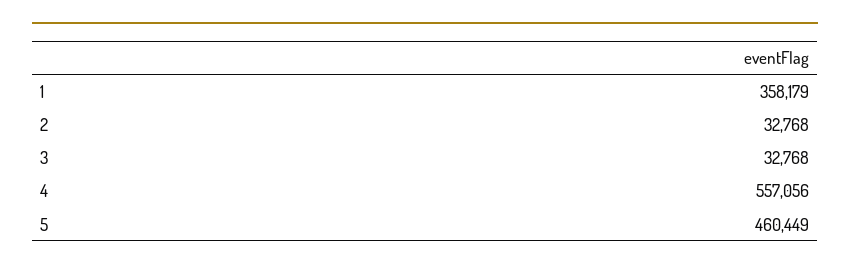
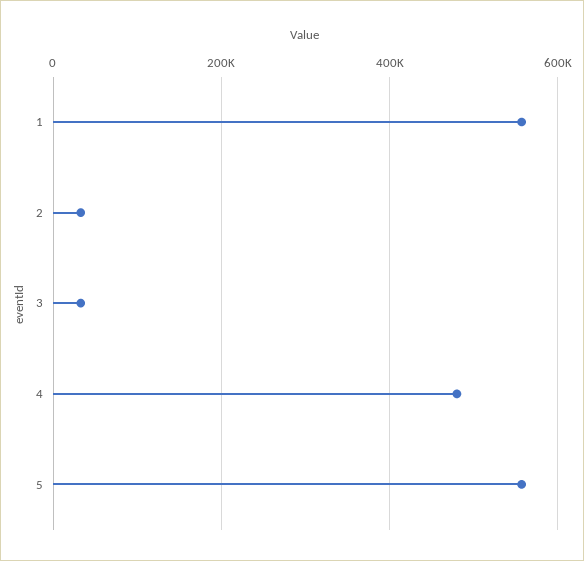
1: 358179 -> 560000
4: 557056 -> 480000
5: 460449 -> 560000

